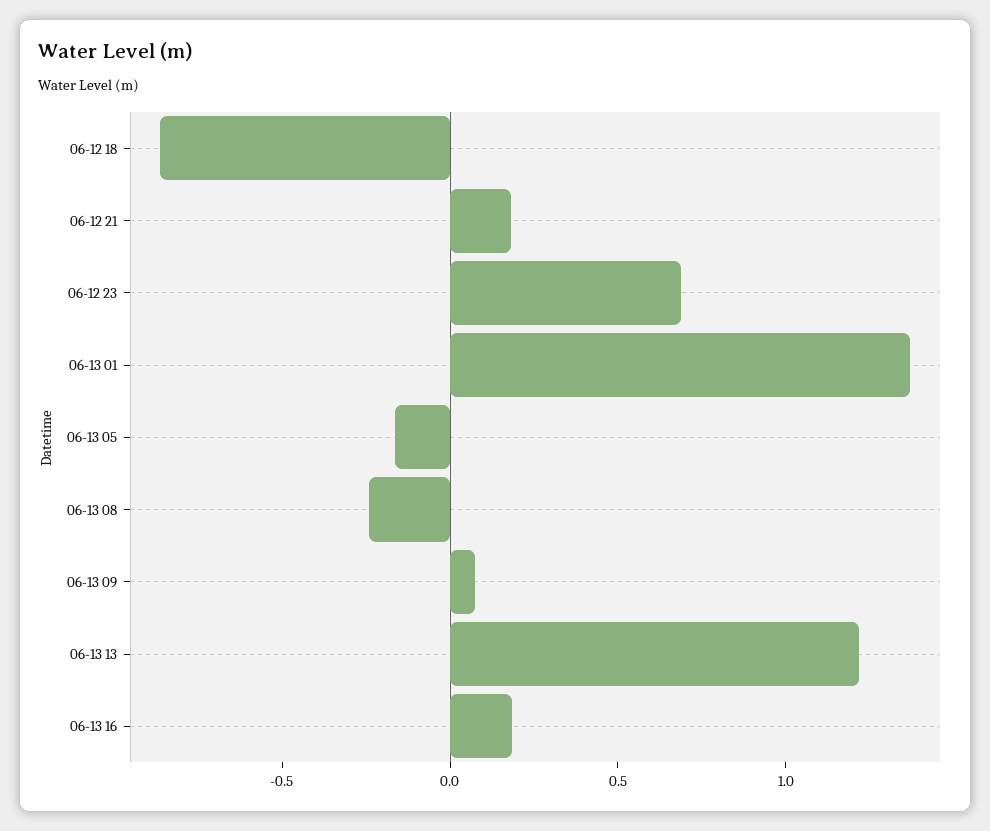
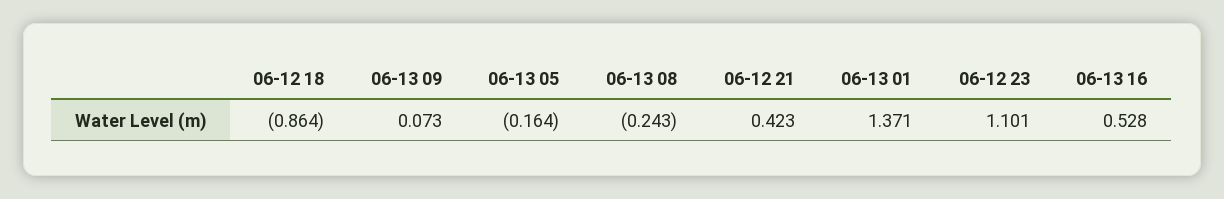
06-12 21: 0.2 -> 0.423
06-12 23: 0.7 -> 1.101
06-13 13: 1.2 -> none
06-13 16: 0.2 -> 0.528

